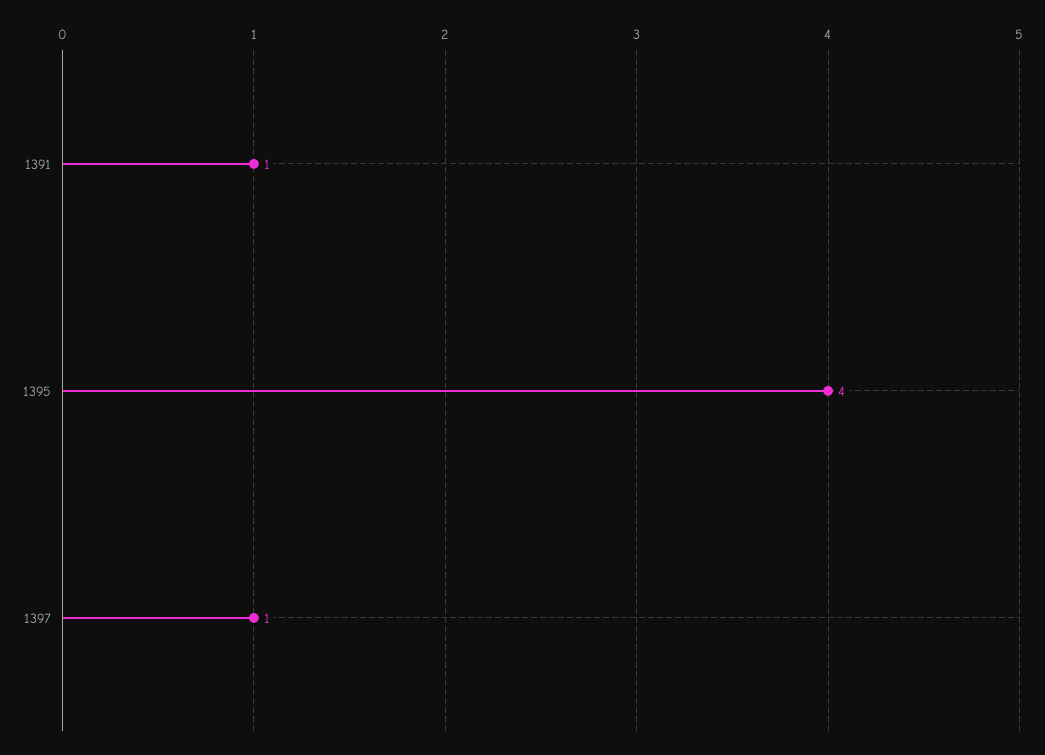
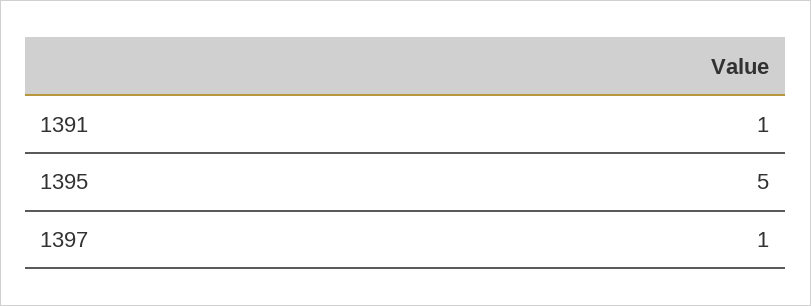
1395: 4 -> 5

